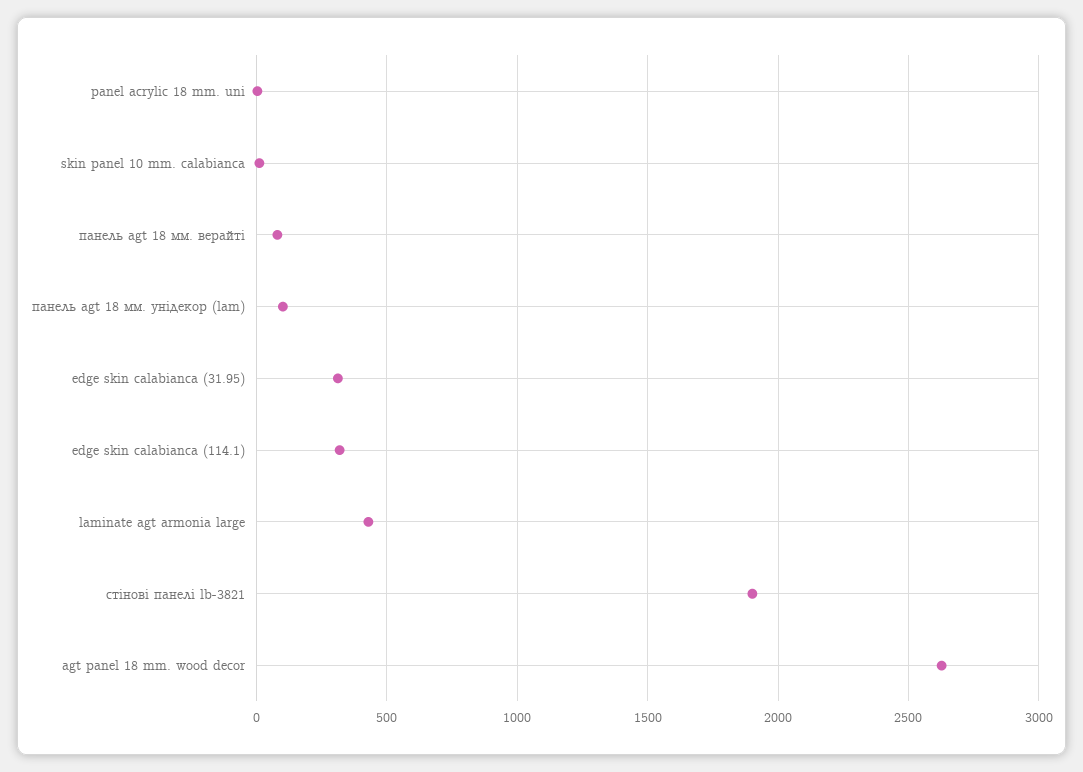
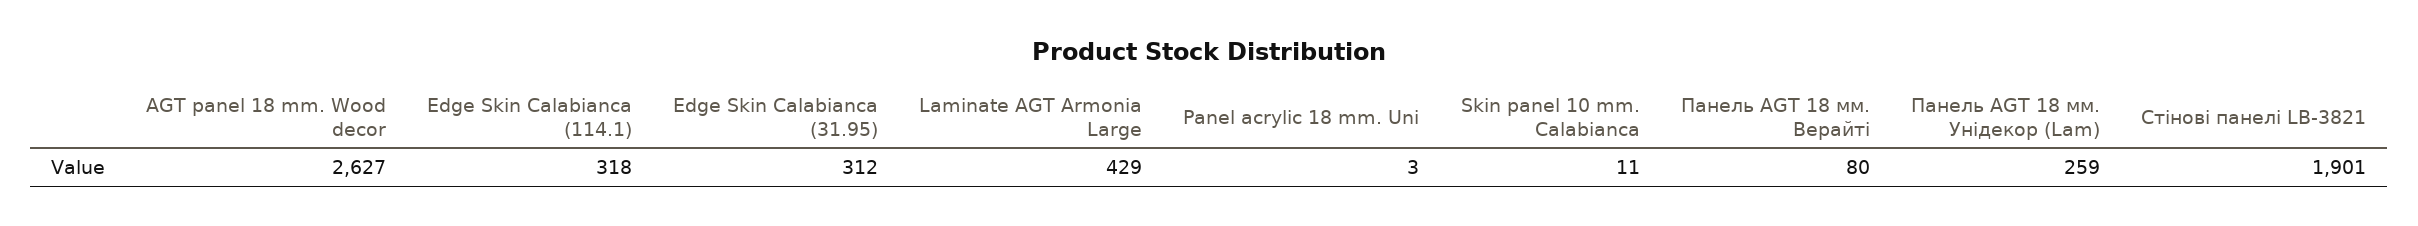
панель agt 18 мм. унідекор (lam): 100 -> 259

